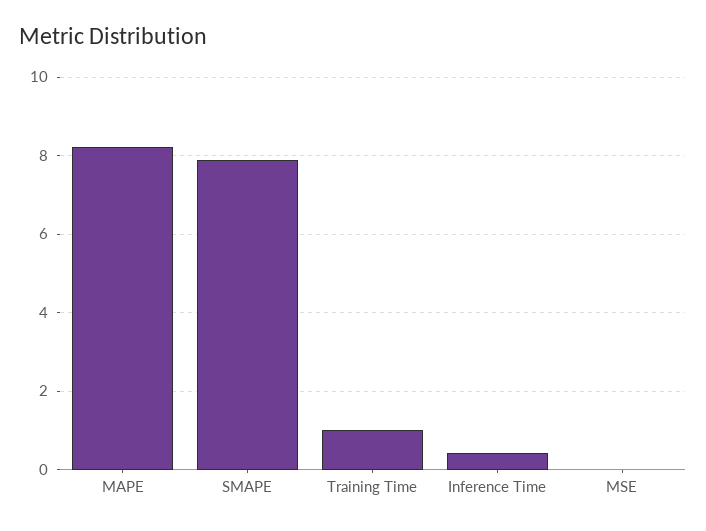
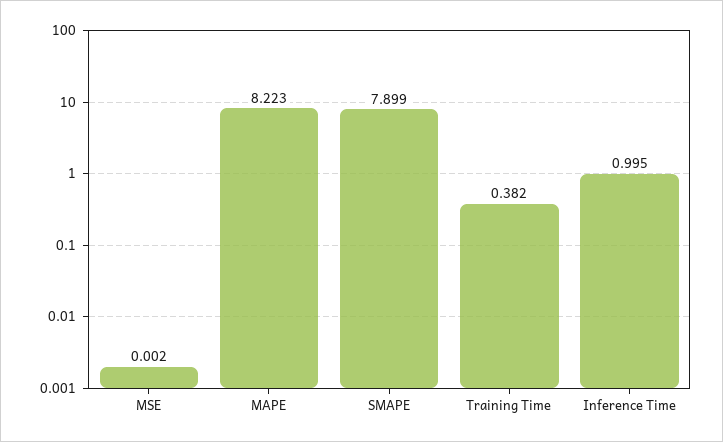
Training Time: 1 -> 0.382
Inference Time: 0.4 -> 0.995

